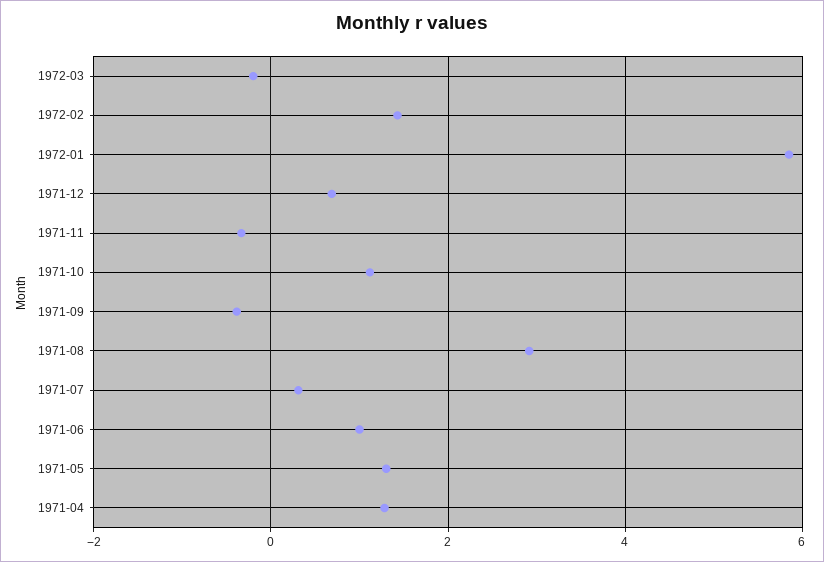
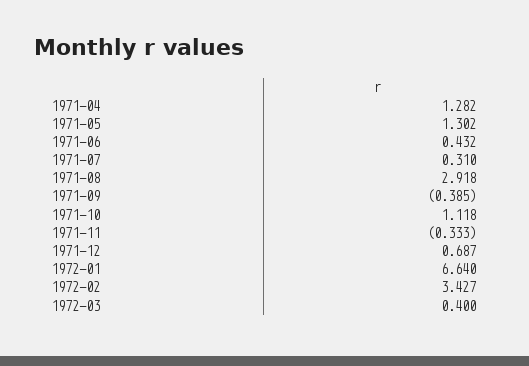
1972-03: -0.2 -> 0.4
1972-02: 1.4 -> 3.427
1972-01: 5.8 -> 6.64
1971-06: 1 -> 0.432

